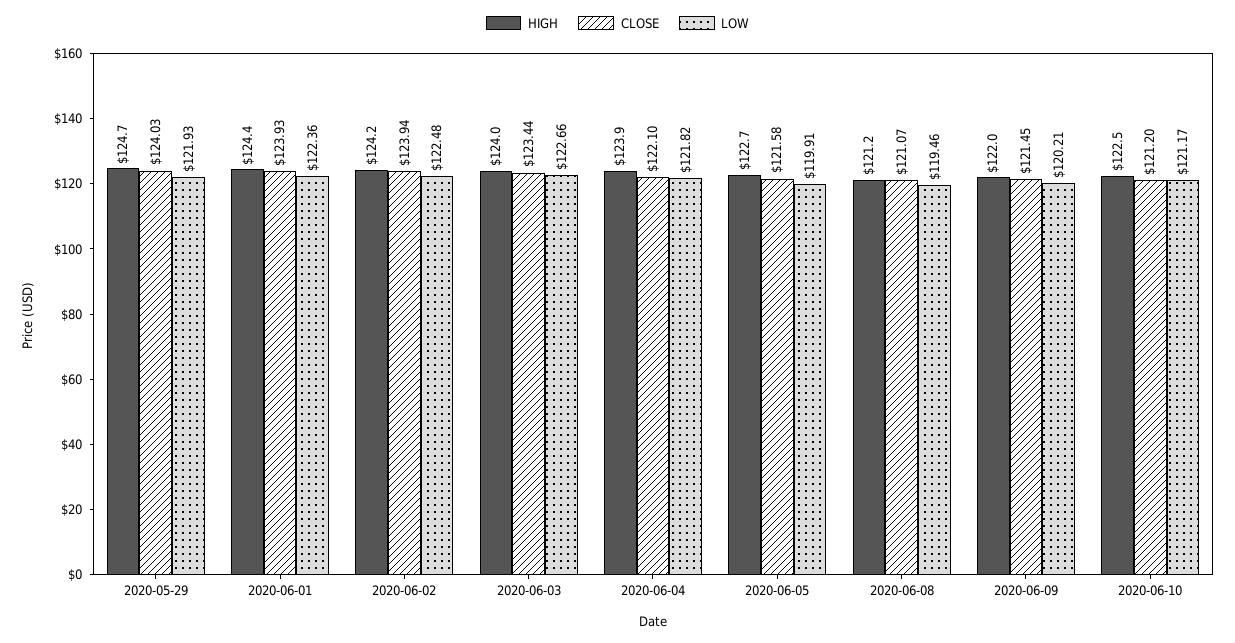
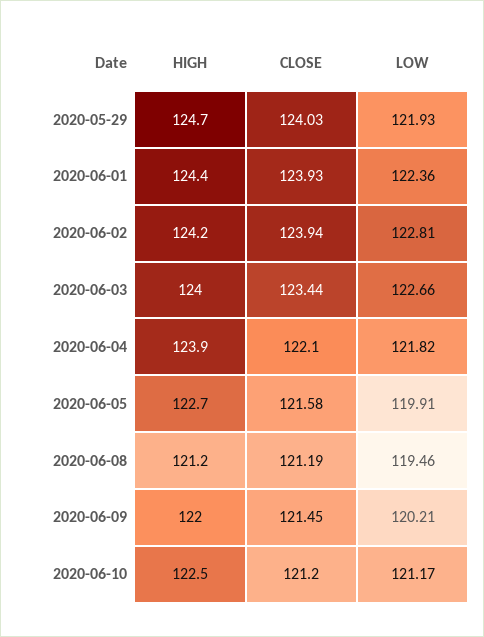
LOW, 2020-06-02: 122.48 -> 122.81
CLOSE, 2020-06-08: 121.07 -> 121.19

